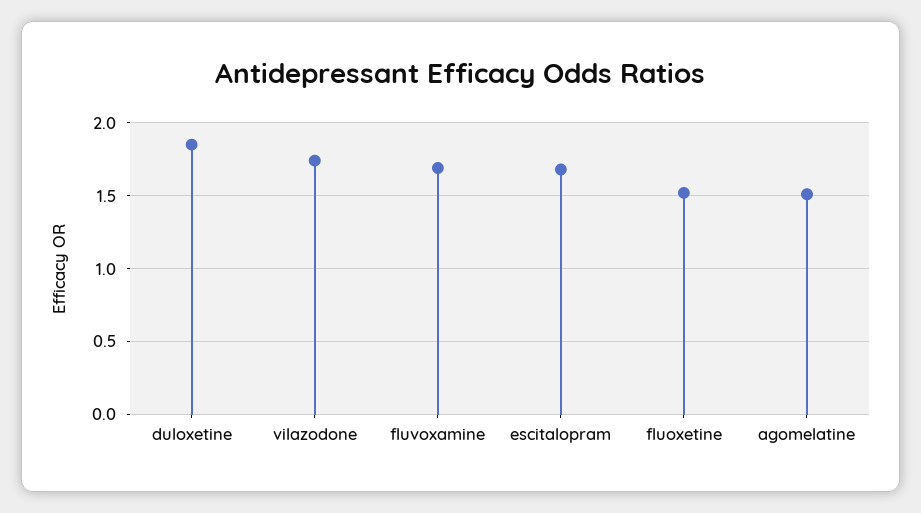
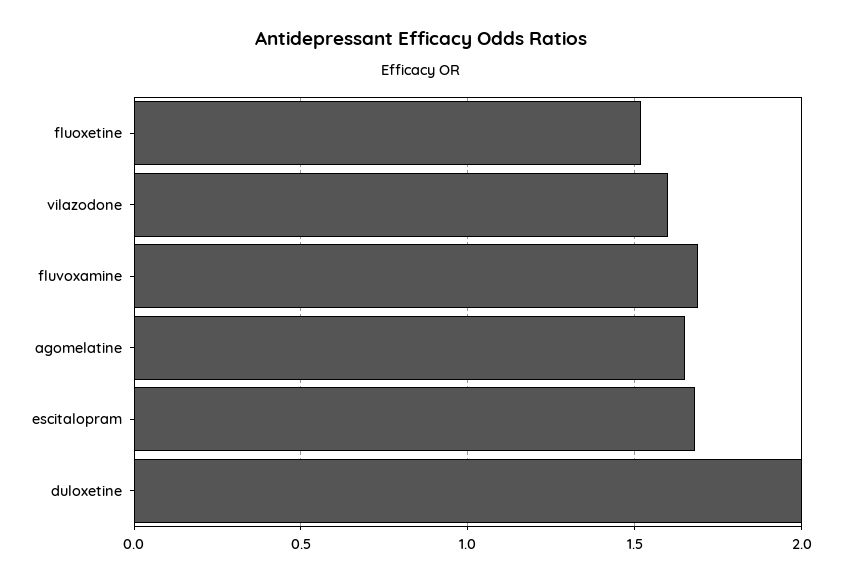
duloxetine: 1.85 -> 2
vilazodone: 1.75 -> 1.6
agomelatine: 1.5 -> 1.65

